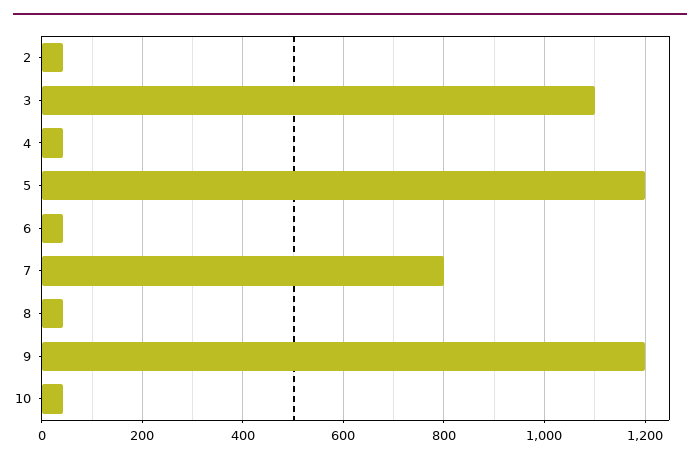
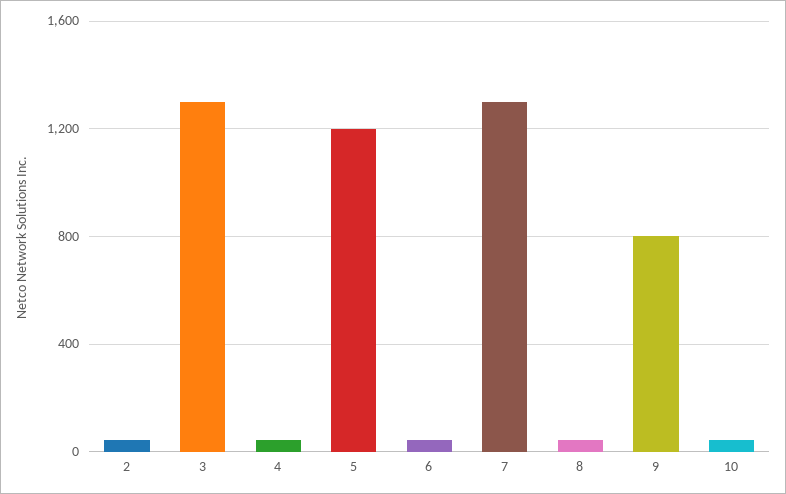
3: 1100 -> 1300
7: 800 -> 1300
9: 1200 -> 800

